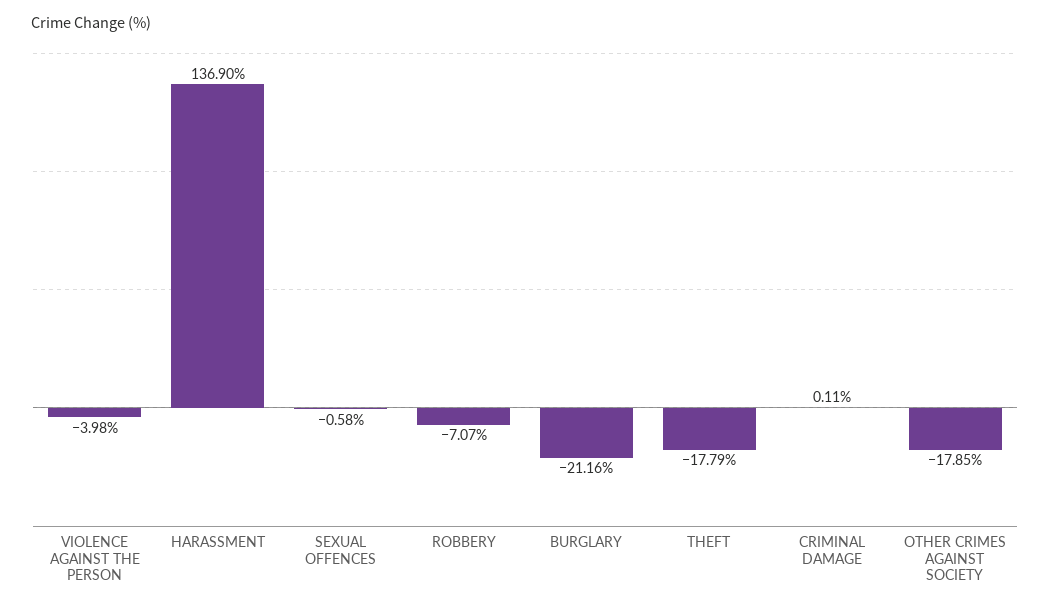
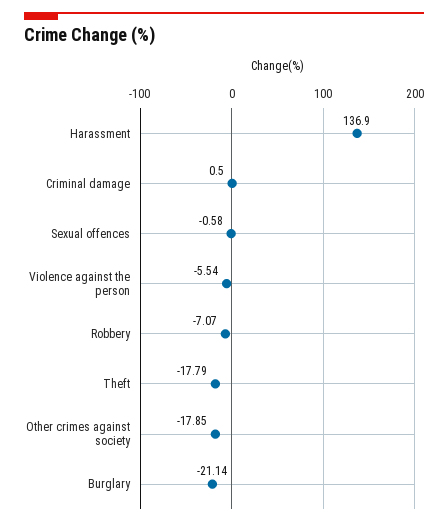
VIOLENCE AGAINST THE PERSON: -3.98 -> -5.54
BURGLARY: -21.16 -> -21.14
CRIMINAL DAMAGE: 0.11 -> 0.5

